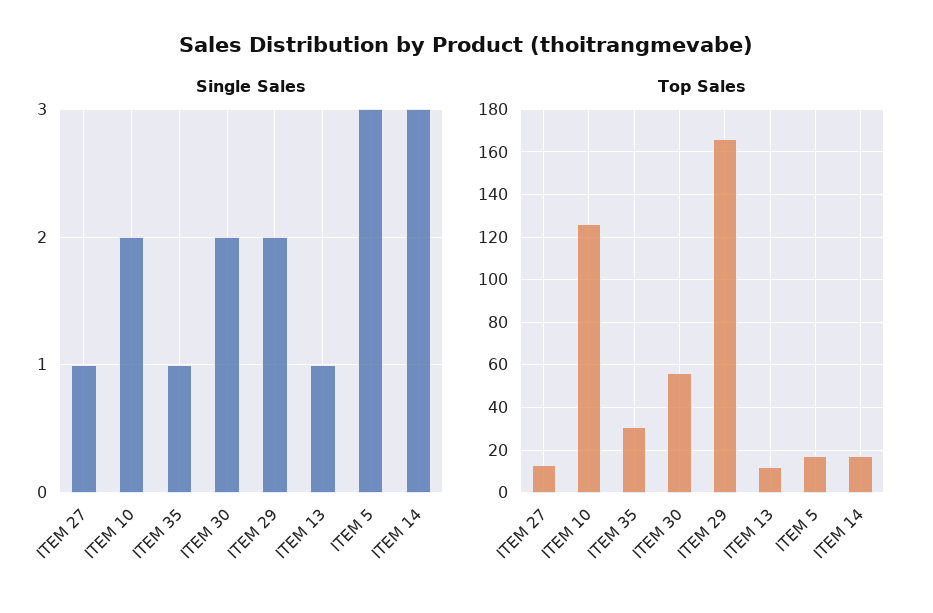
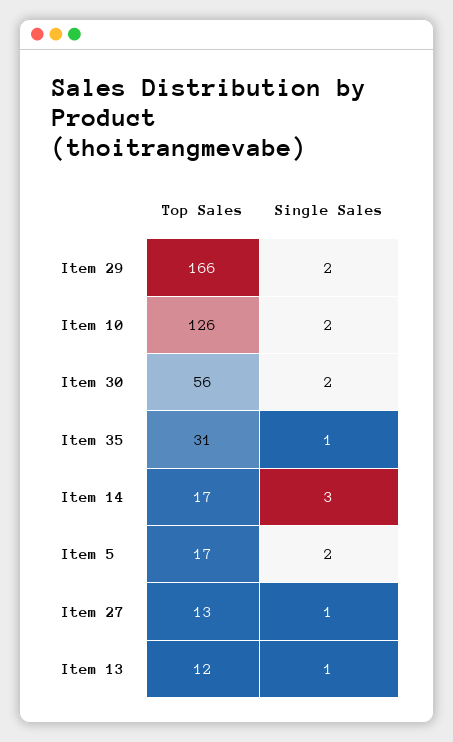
Single Sales, ITEM 5: 3 -> 2

